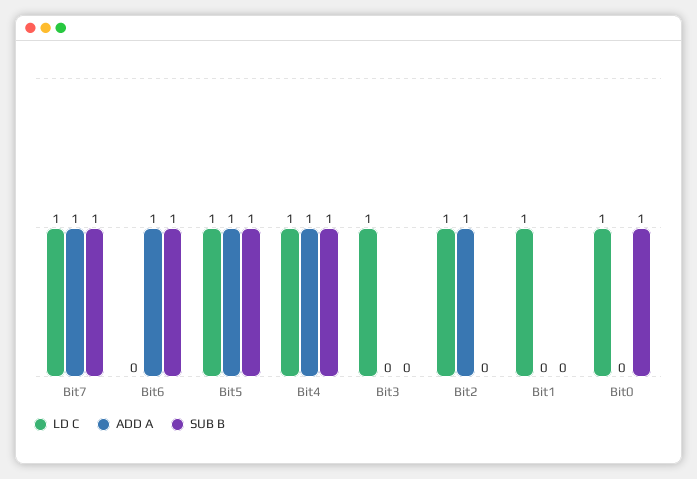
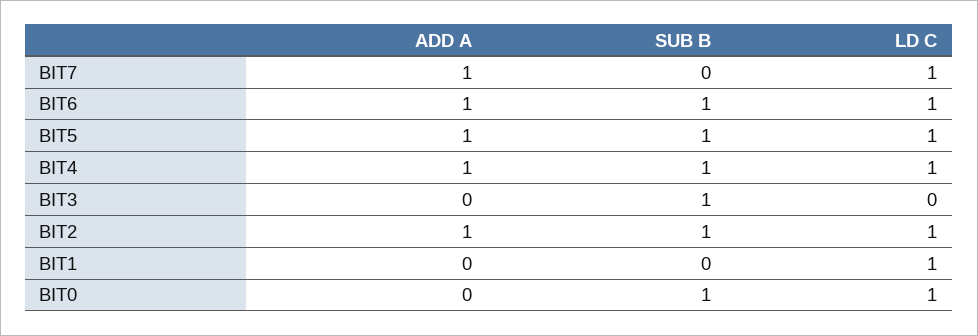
SUB B, Bit7: 1 -> 0
LD C, Bit6: 0 -> 1
LD C, Bit3: 1 -> 0
SUB B, Bit3: 0 -> 1
SUB B, Bit2: 0 -> 1

